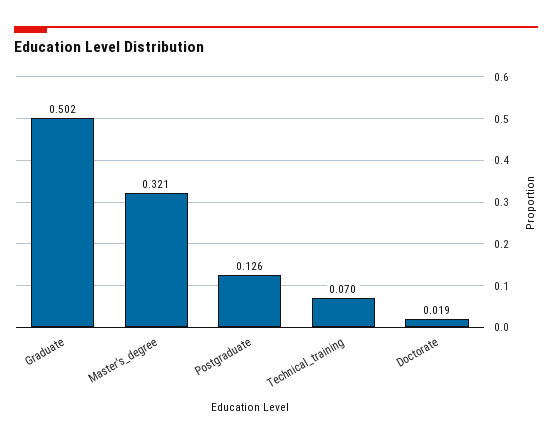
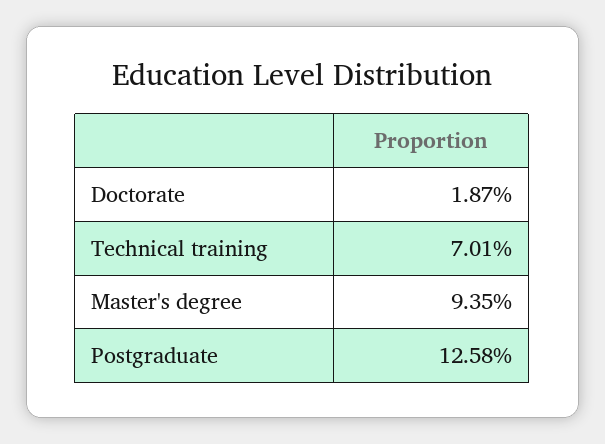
Graduate: 0.502 -> none
Master's_degree: 0.321 -> 0.0935

